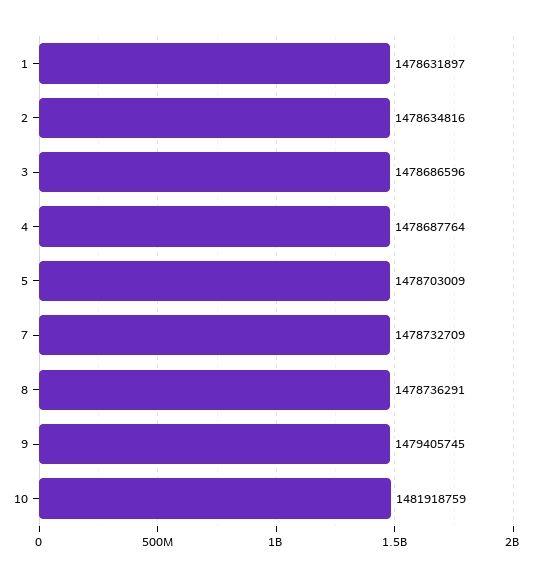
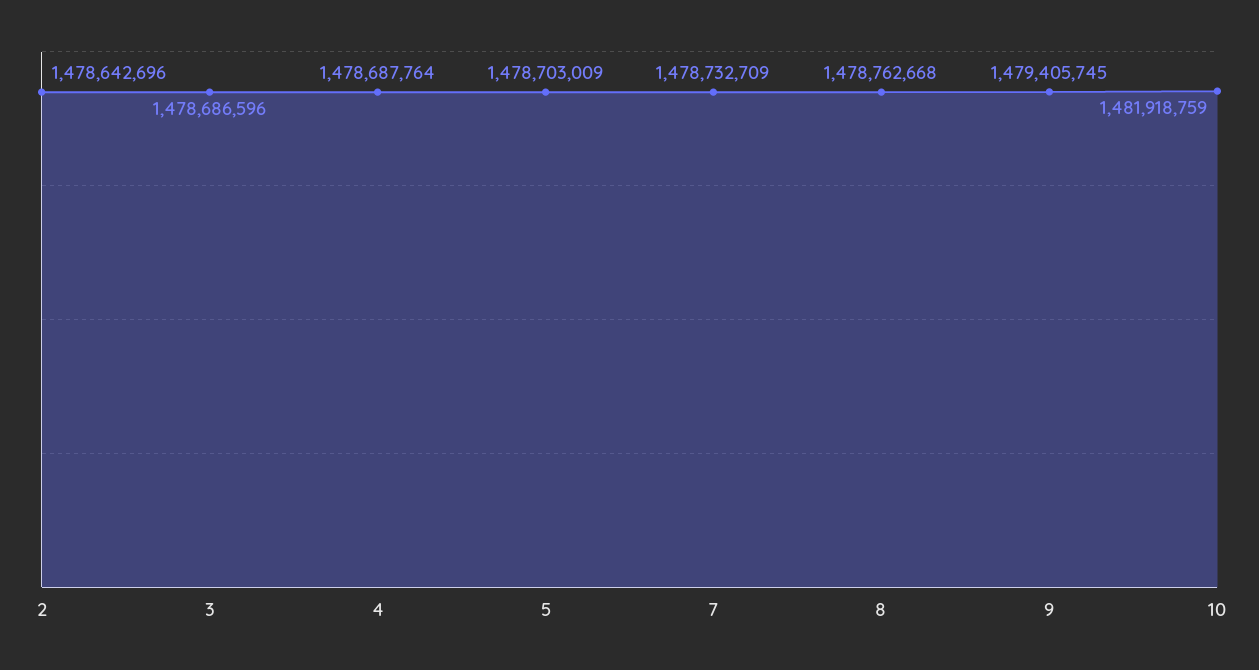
1: 1478631897 -> none
2: 1478634816 -> 1478642696
8: 1478736291 -> 1478762668

